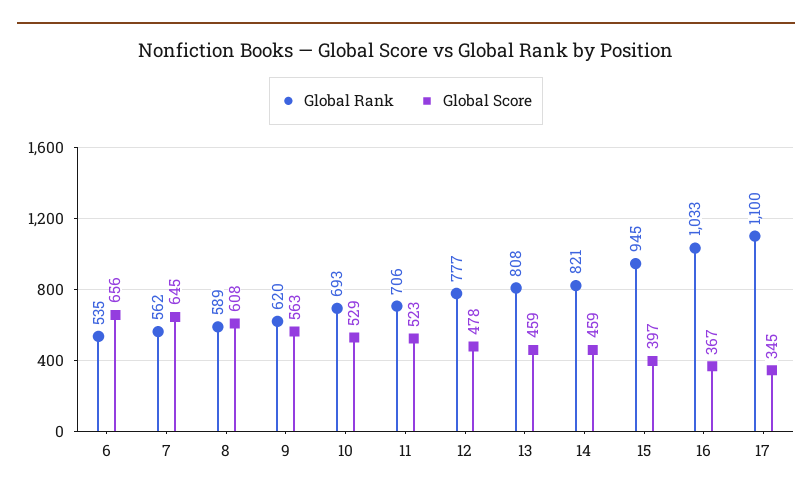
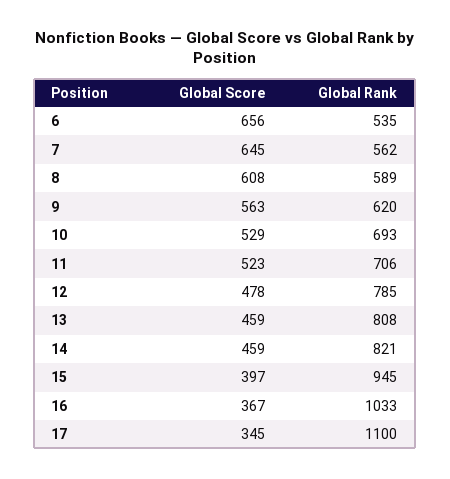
Global Rank, 12: 777 -> 785

